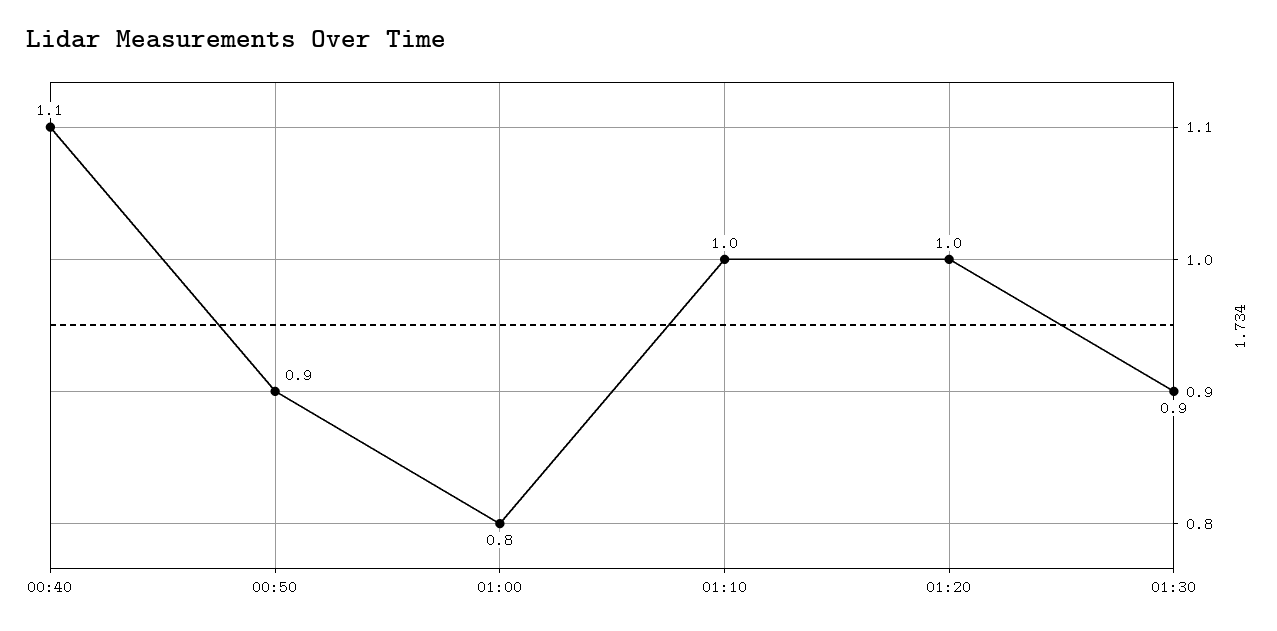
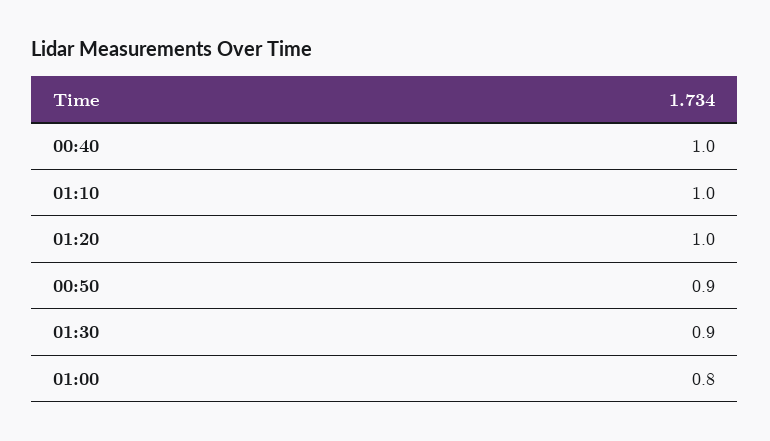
00:40: 1.1 -> 1

